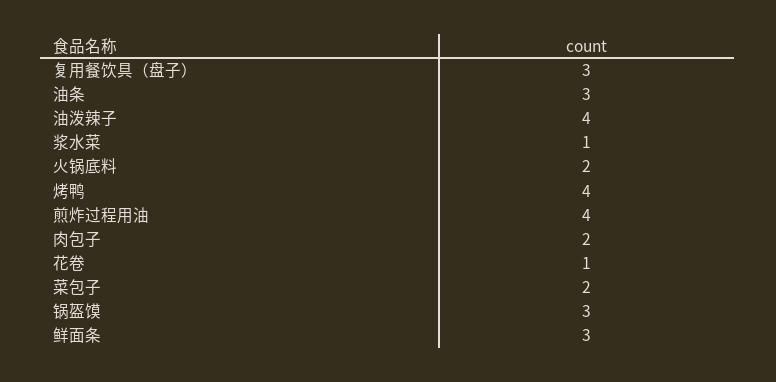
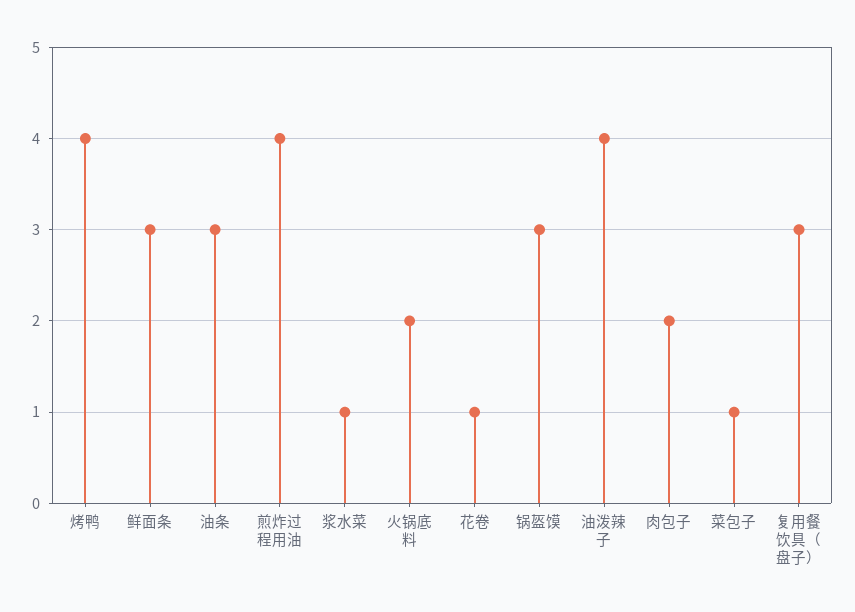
菜包子: 2 -> 1

